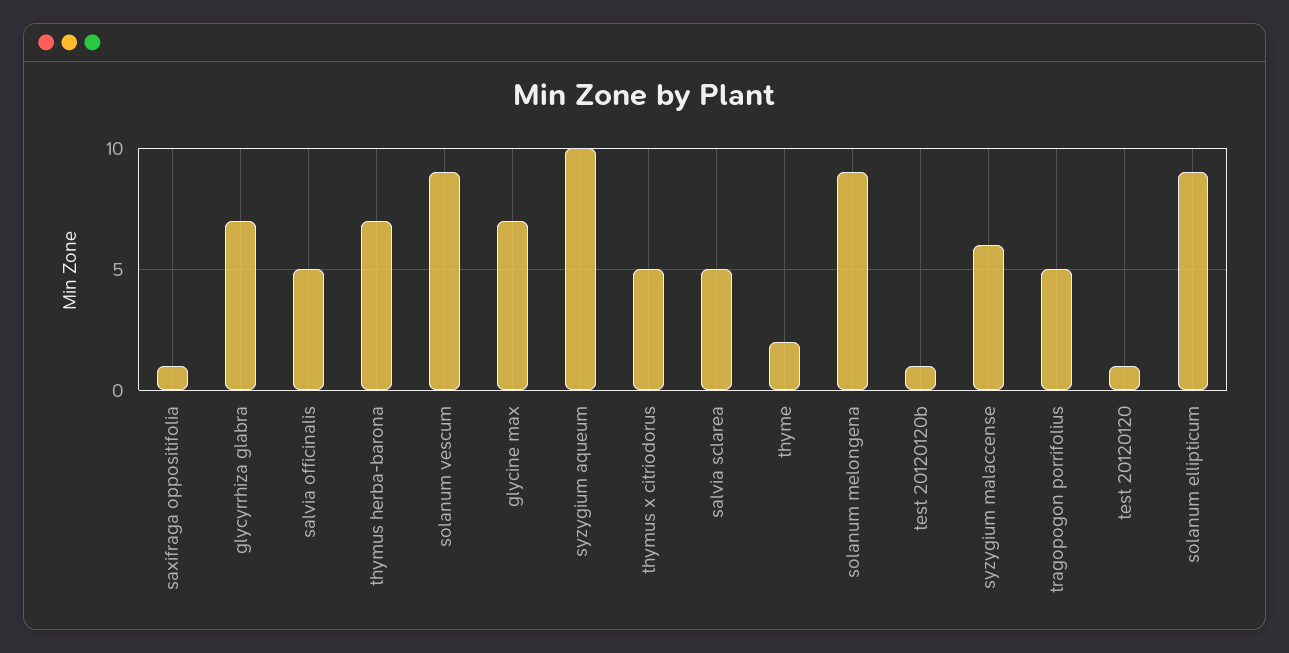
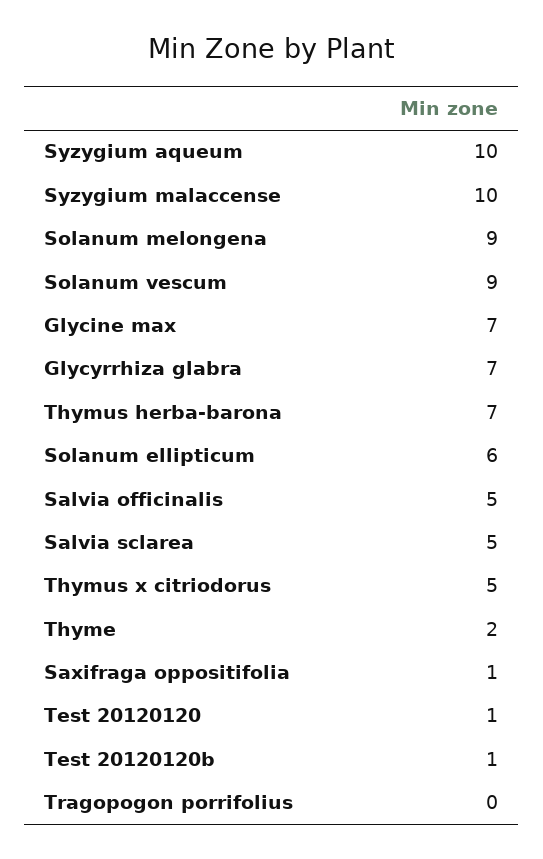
syzygium malaccense: 6 -> 10
tragopogon porrifolius: 5 -> 0
solanum ellipticum: 9 -> 6

